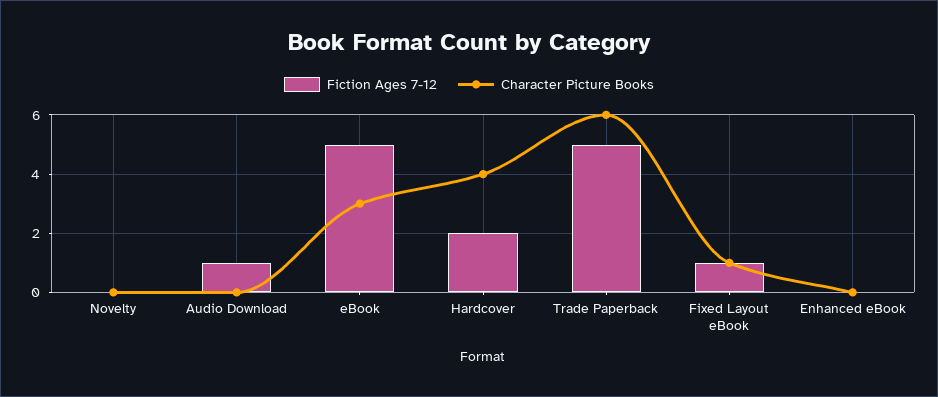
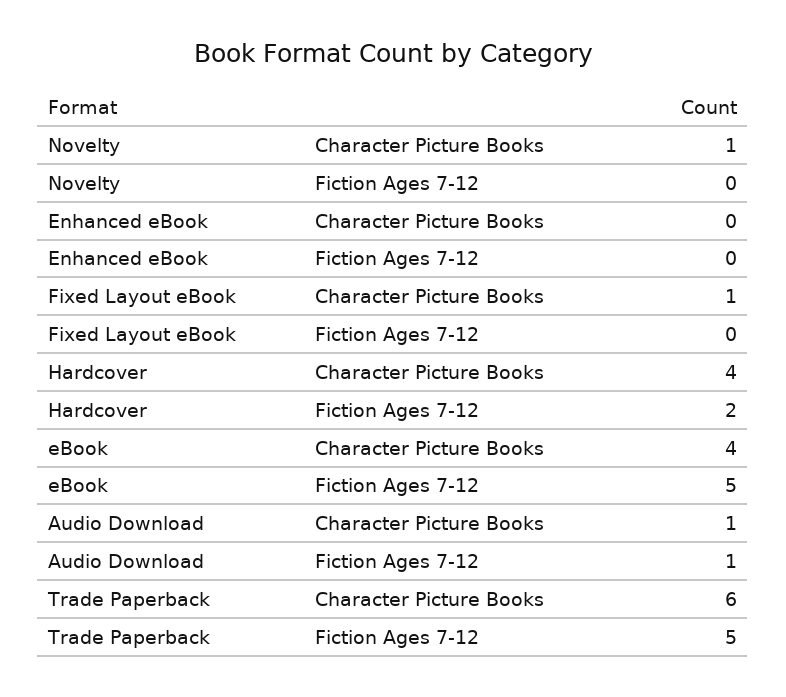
Character Picture Books, Novelty: 0 -> 1
Character Picture Books, Audio Download: 0 -> 1
Character Picture Books, eBook: 3 -> 4
Fiction Ages 7-12, Fixed Layout eBook: 1 -> 0

